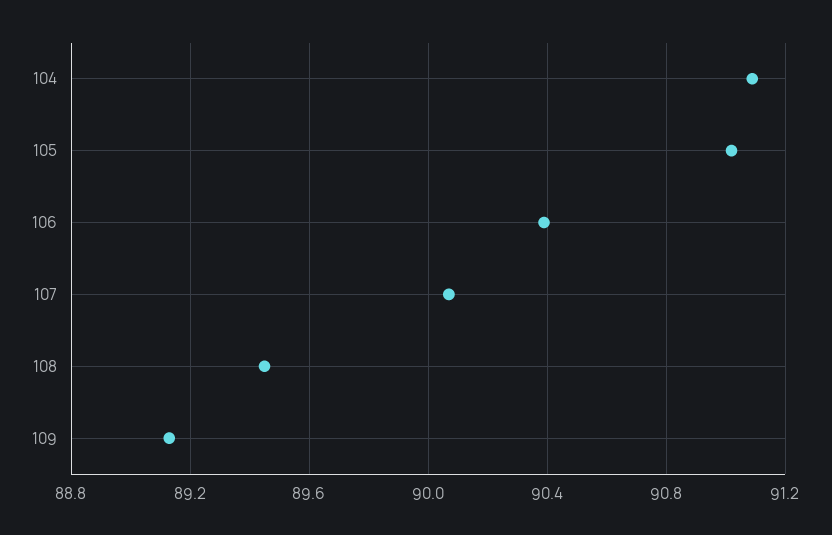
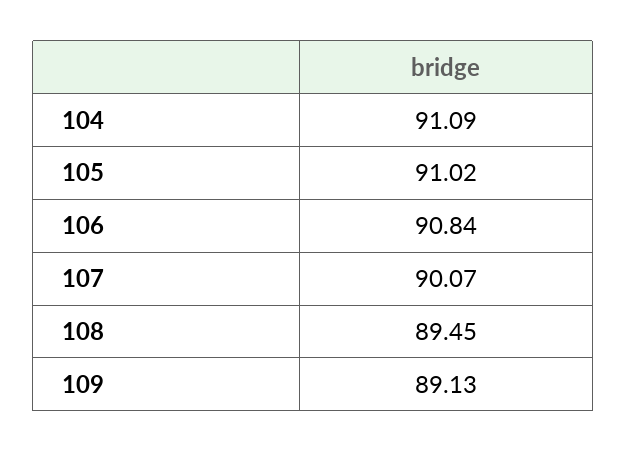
106: 90.4 -> 90.84

